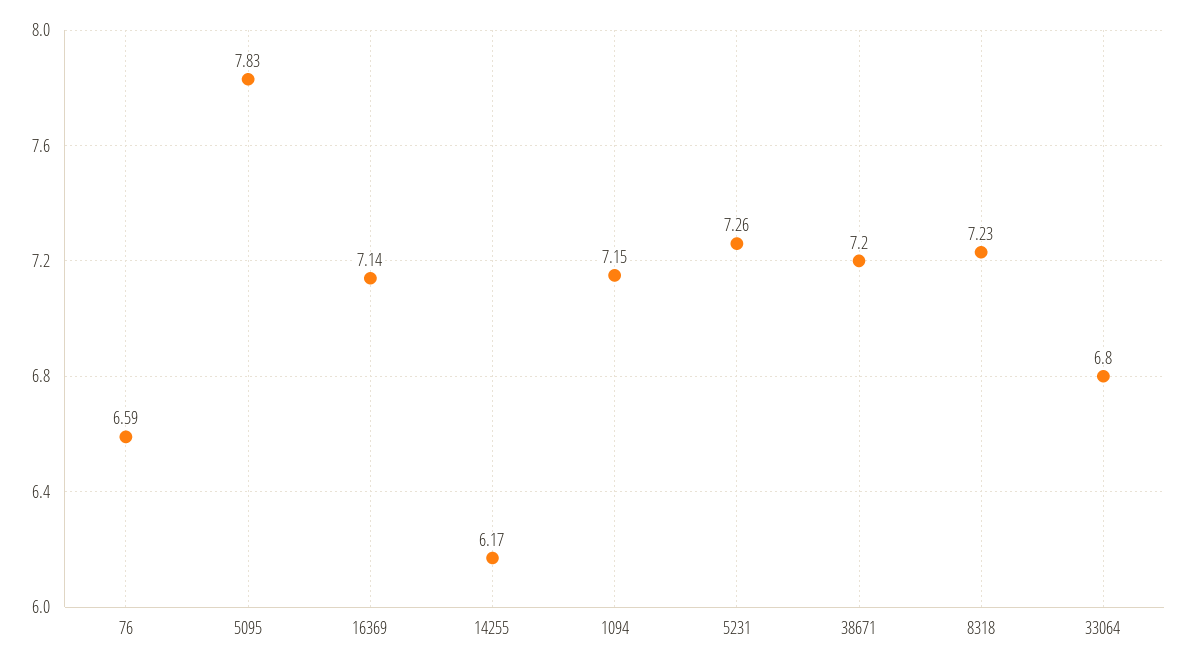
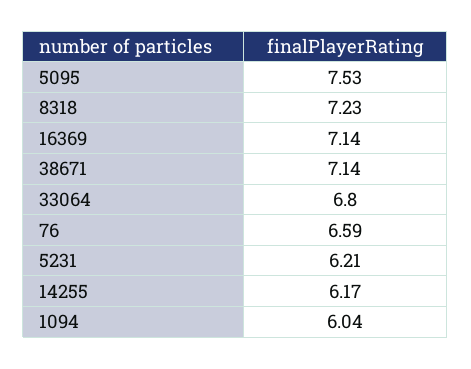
5095: 7.83 -> 7.53
1094: 7.15 -> 6.04
5231: 7.26 -> 6.21
38671: 7.2 -> 7.14

